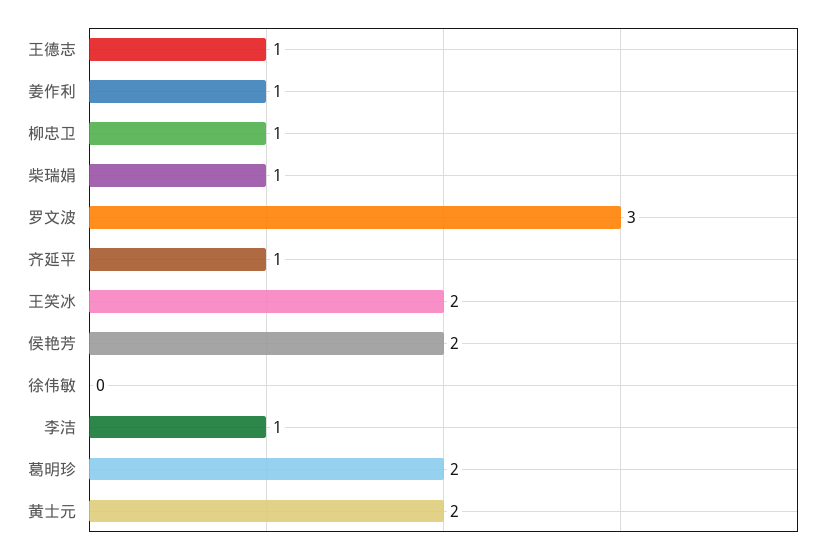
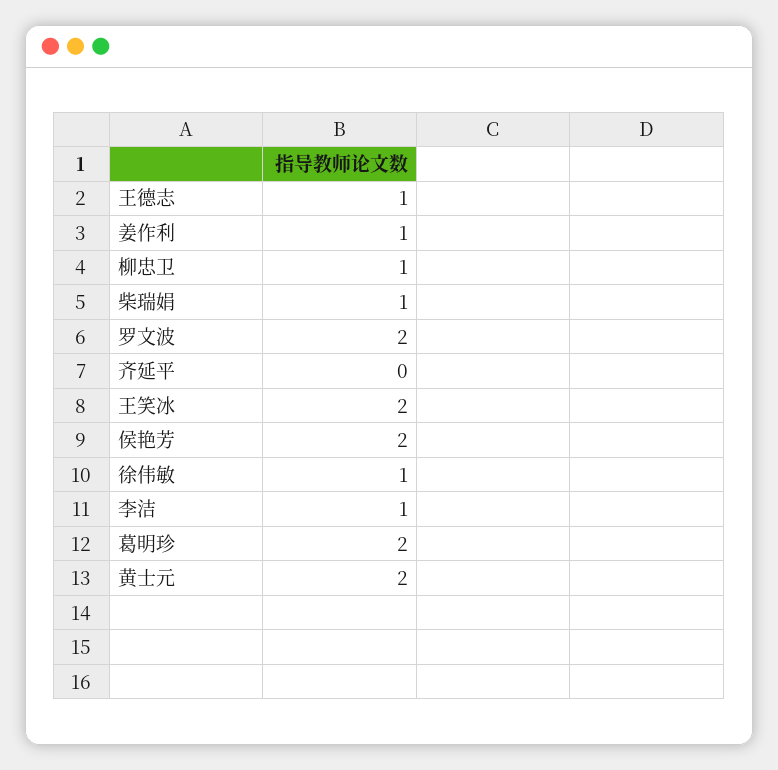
罗文波: 3 -> 2
齐延平: 1 -> 0
徐伟敏: 0 -> 1

